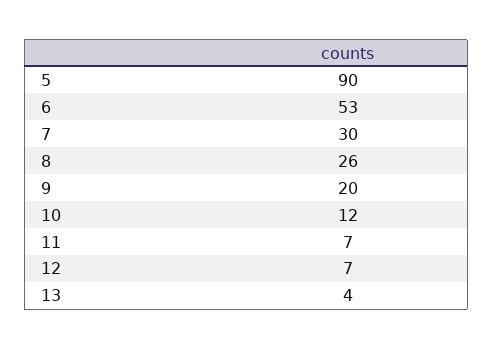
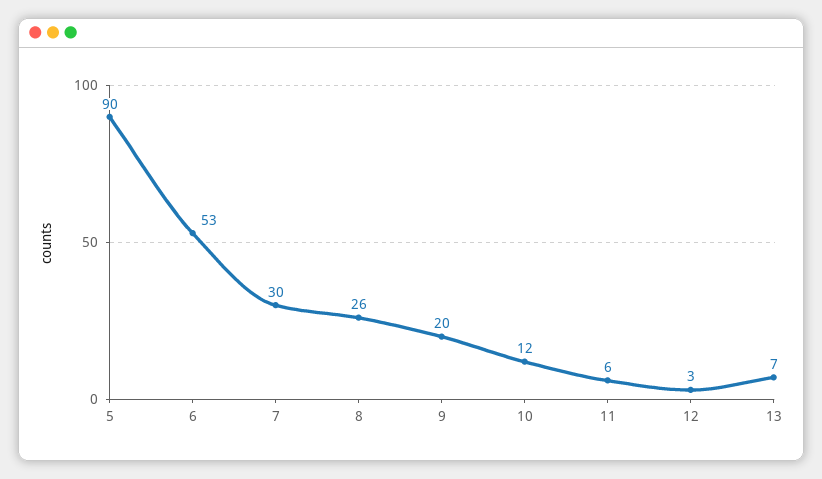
11: 7 -> 6
12: 7 -> 3
13: 4 -> 7

